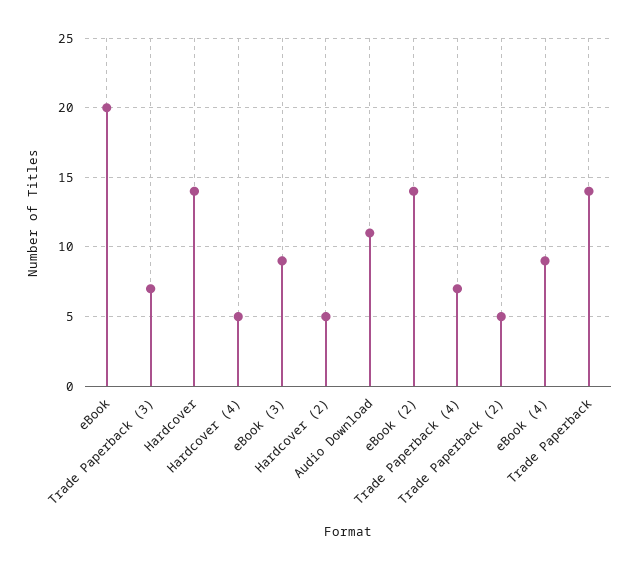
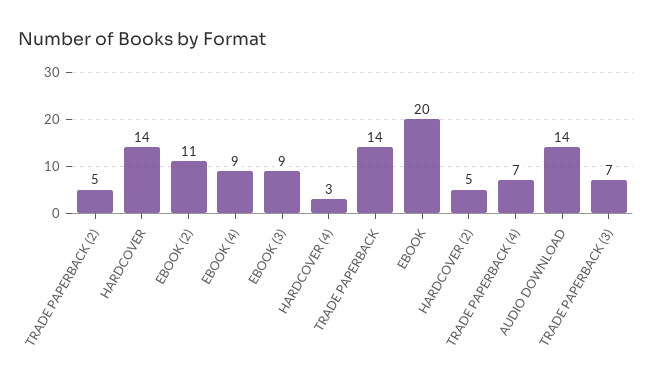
Hardcover (4): 5 -> 3
Audio Download: 11 -> 14
eBook (2): 14 -> 11

